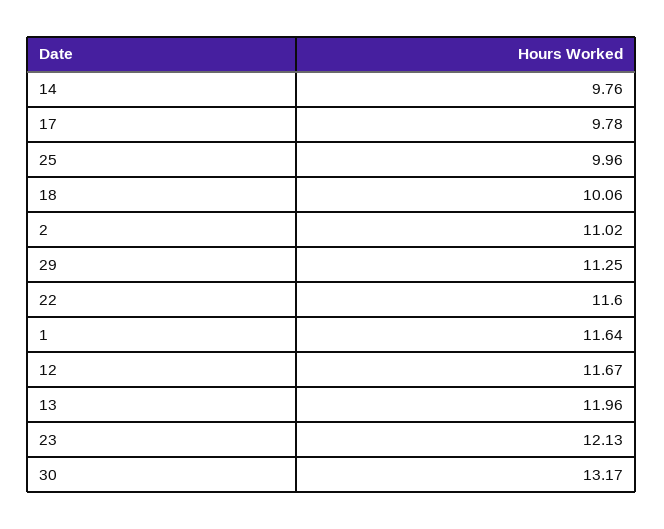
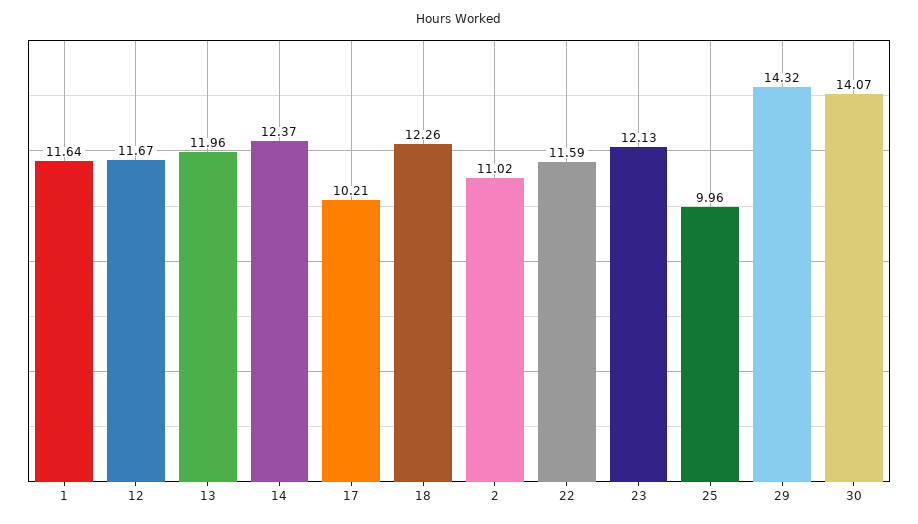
14: 9.76 -> 12.37
17: 9.78 -> 10.21
18: 10.06 -> 12.26
29: 11.25 -> 14.32
22: 11.6 -> 11.59
30: 13.17 -> 14.07

